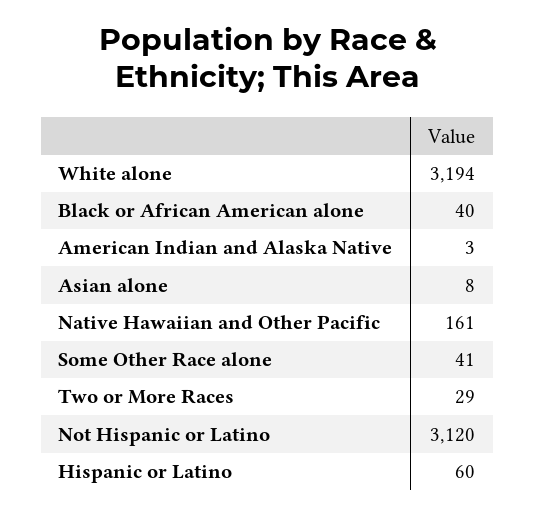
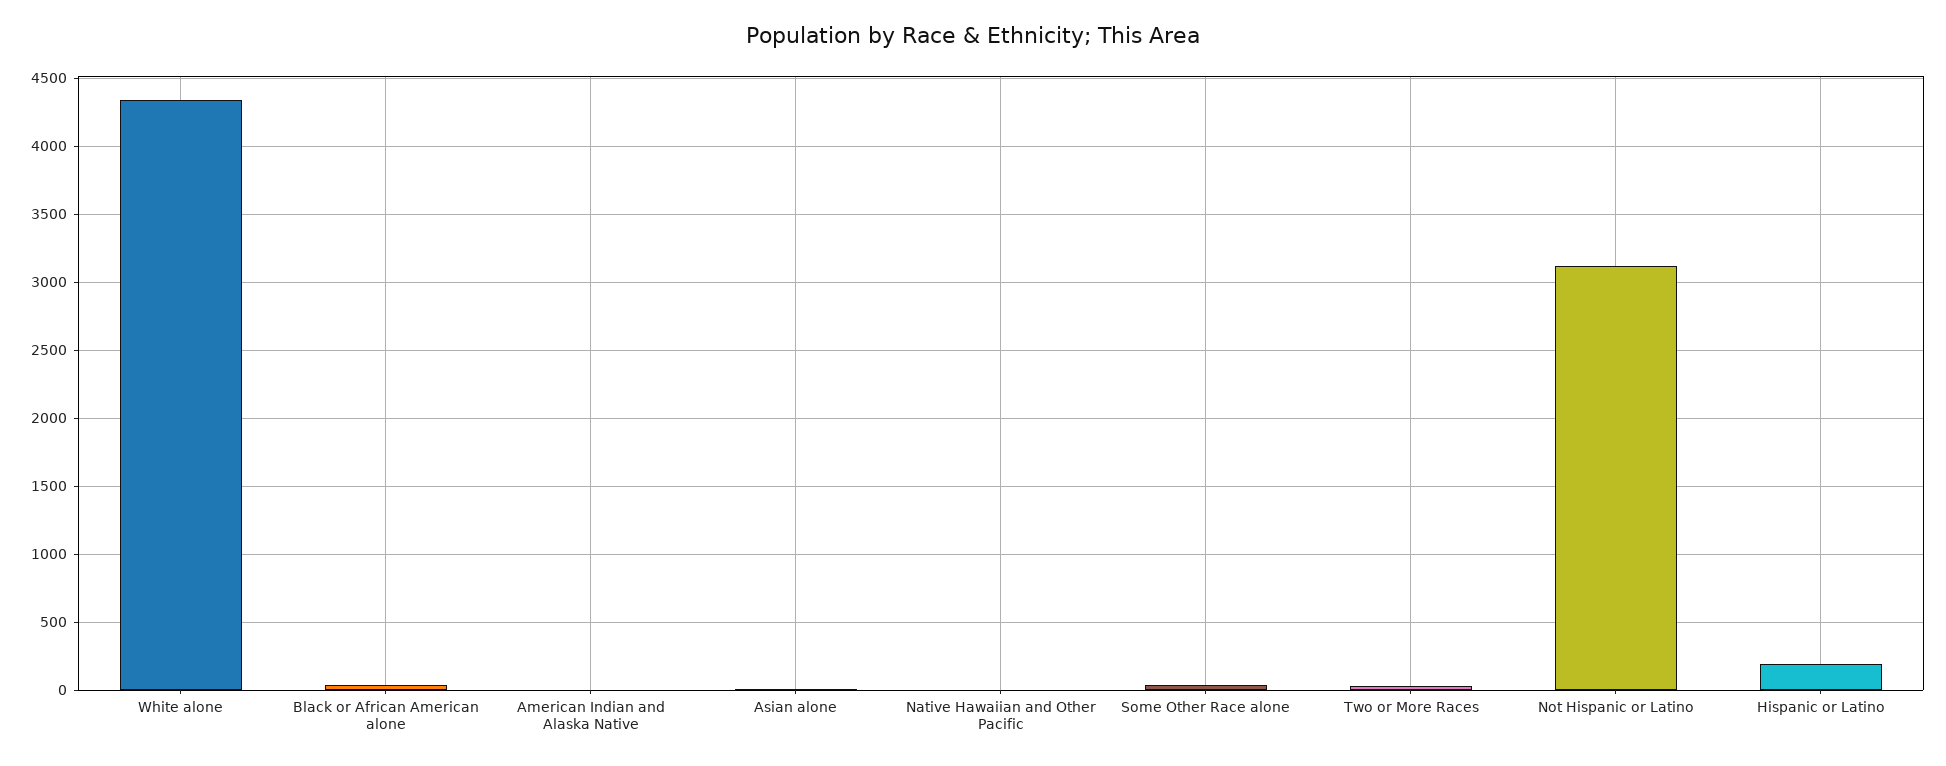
White alone: 3194 -> 4350
Native Hawaiian and Other Pacific: 161 -> 0
Hispanic or Latino: 60 -> 200

